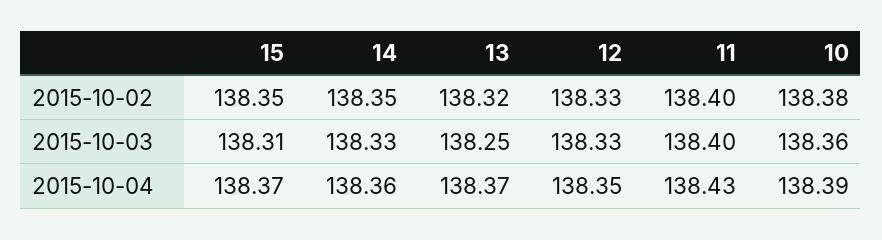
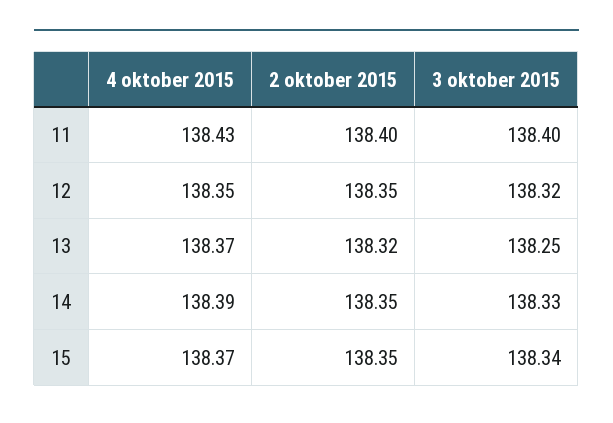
12, 2015-10-02: 138.33 -> 138.35
10, 2015-10-02: 138.38 -> none
15, 2015-10-03: 138.31 -> 138.34
12, 2015-10-03: 138.33 -> 138.32
10, 2015-10-03: 138.36 -> none
14, 2015-10-04: 138.36 -> 138.39
10, 2015-10-04: 138.39 -> none

